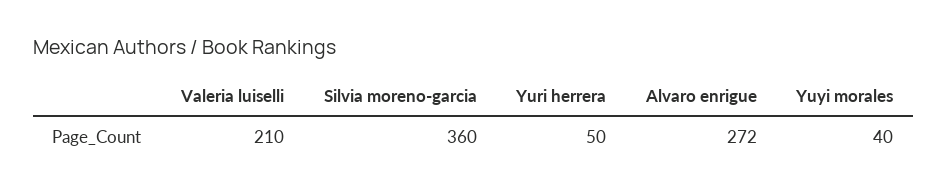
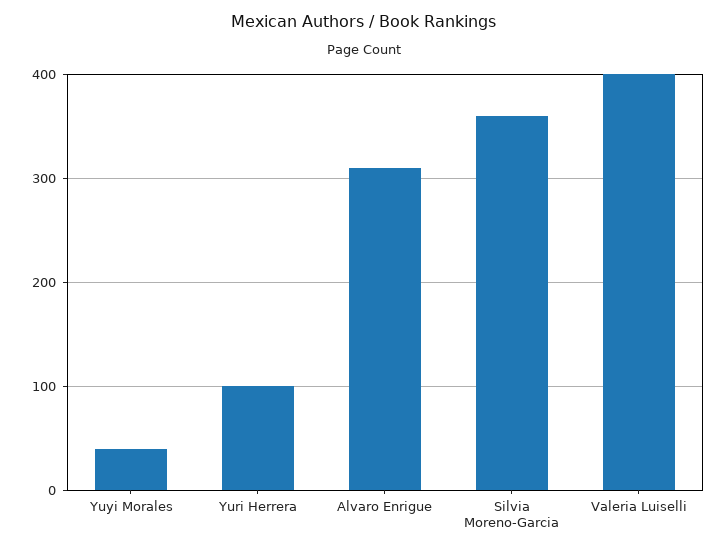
Valeria luiselli: 210 -> 400
Yuri herrera: 50 -> 100
Alvaro enrigue: 272 -> 310

